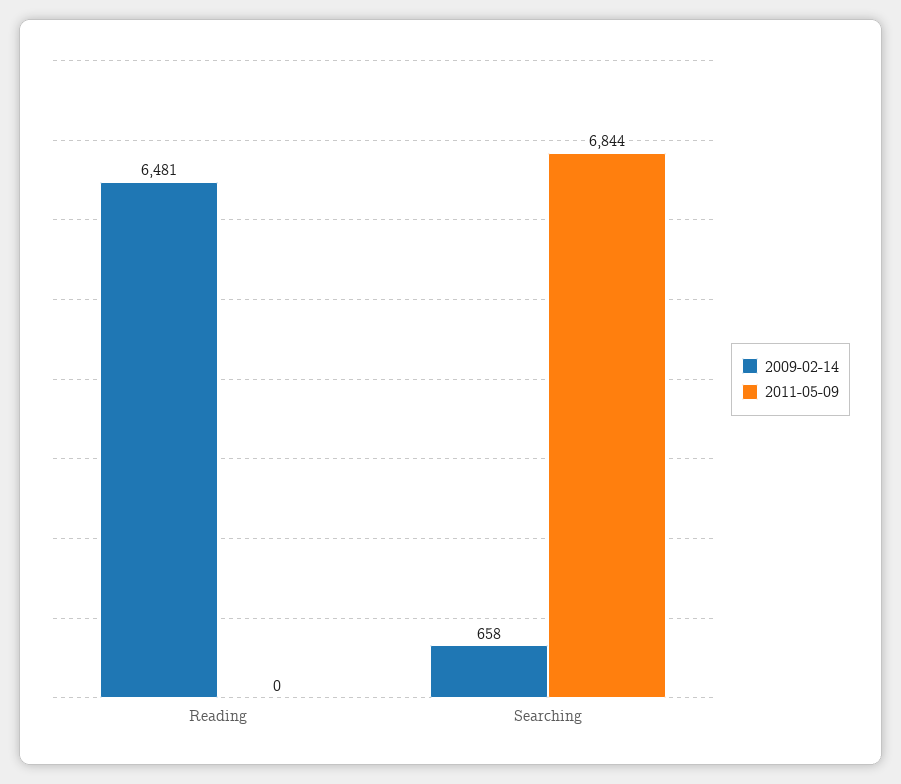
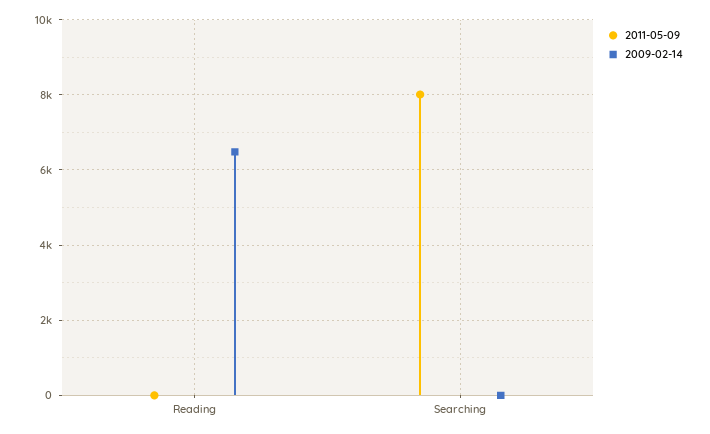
2009-02-14, Searching: 658 -> 0
2011-05-09, Searching: 6844 -> 8000

